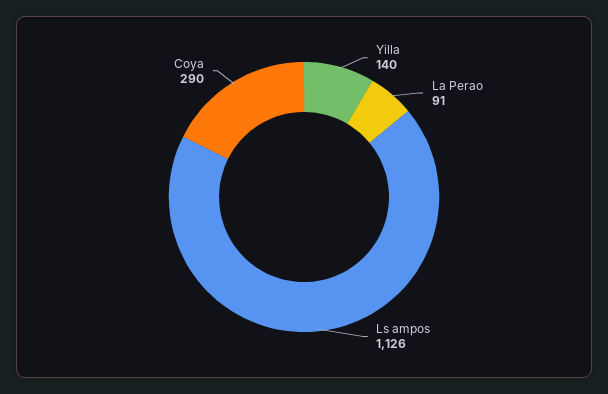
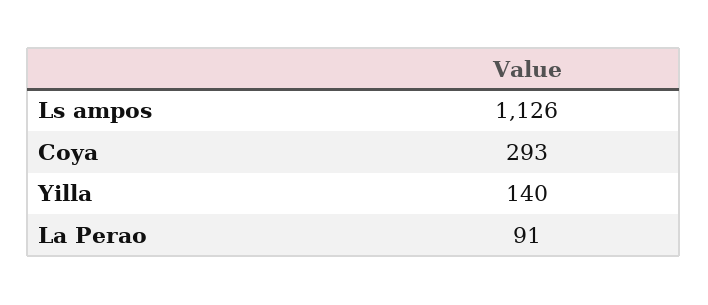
Coya: 290 -> 293

